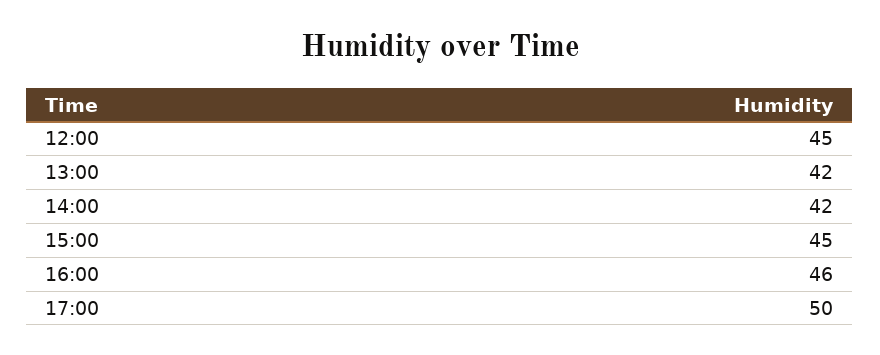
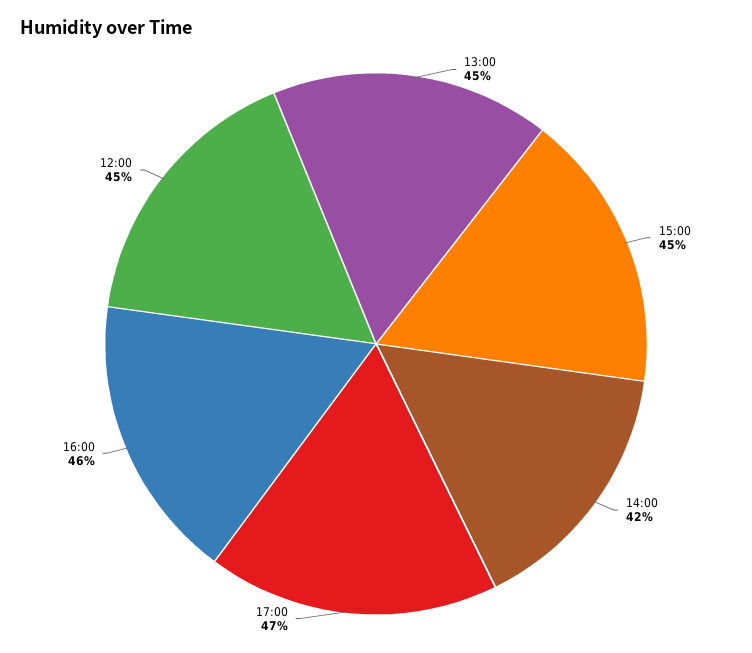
13:00: 42 -> 45
17:00: 50 -> 47

